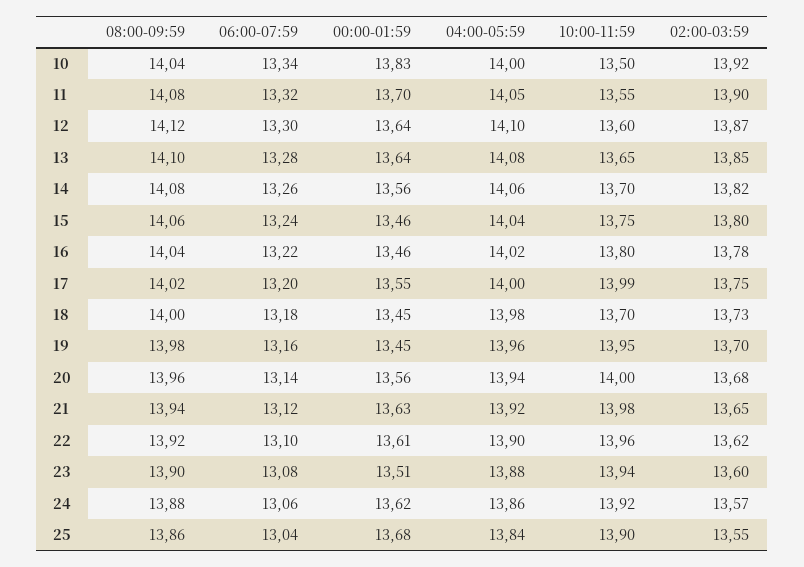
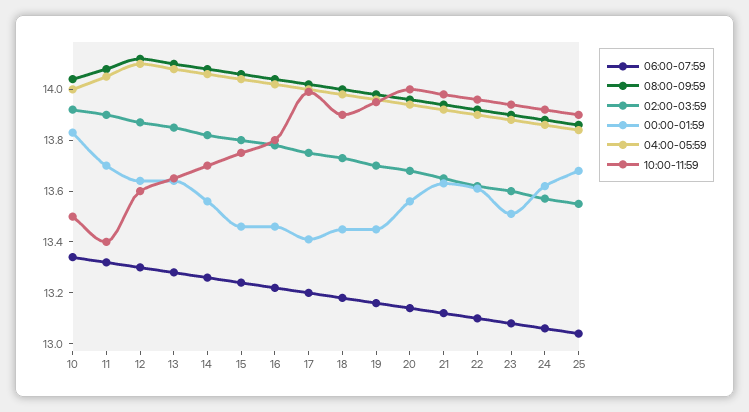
10:00-11:59, 11: 13.55 -> 13.4
00:00-01:59, 17: 13.55 -> 13.4
10:00-11:59, 18: 13.7 -> 13.9

